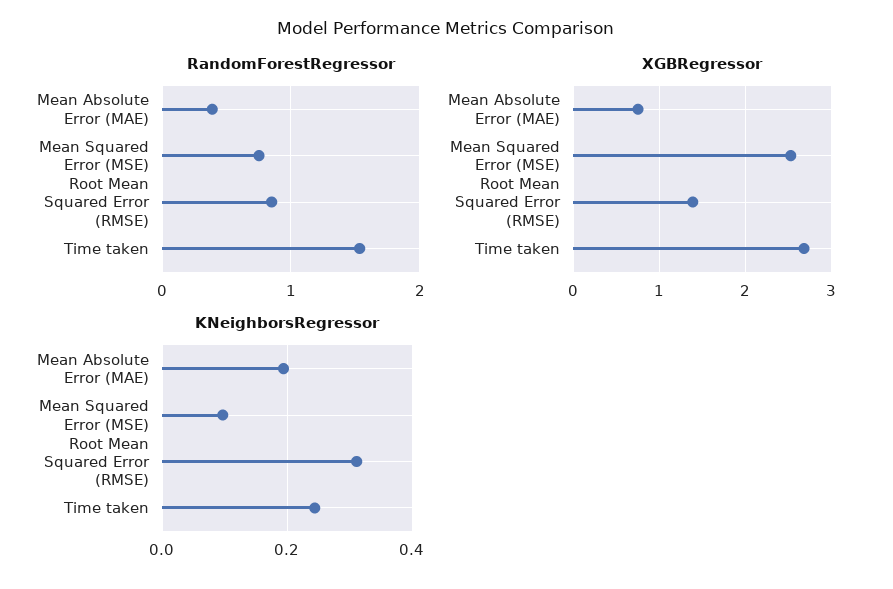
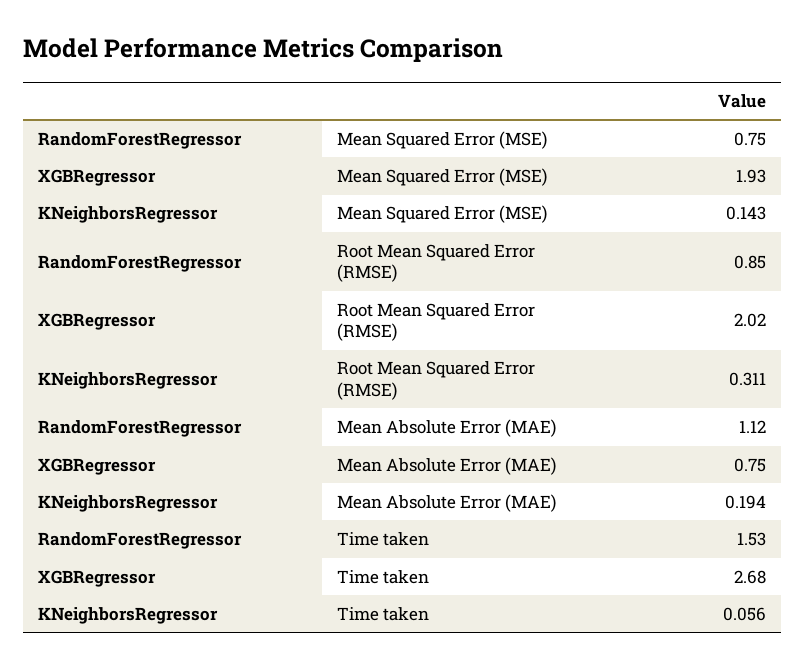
RandomForestRegressor, Mean Absolute Error (MAE): 0.4 -> 1.12
XGBRegressor, Mean Squared Error (MSE): 2.5 -> 1.93
XGBRegressor, Root Mean Squared Error (RMSE): 1.4 -> 2.02
KNeighborsRegressor, Mean Squared Error (MSE): 0.1 -> 0.143
KNeighborsRegressor, Time taken: 0.24 -> 0.056

